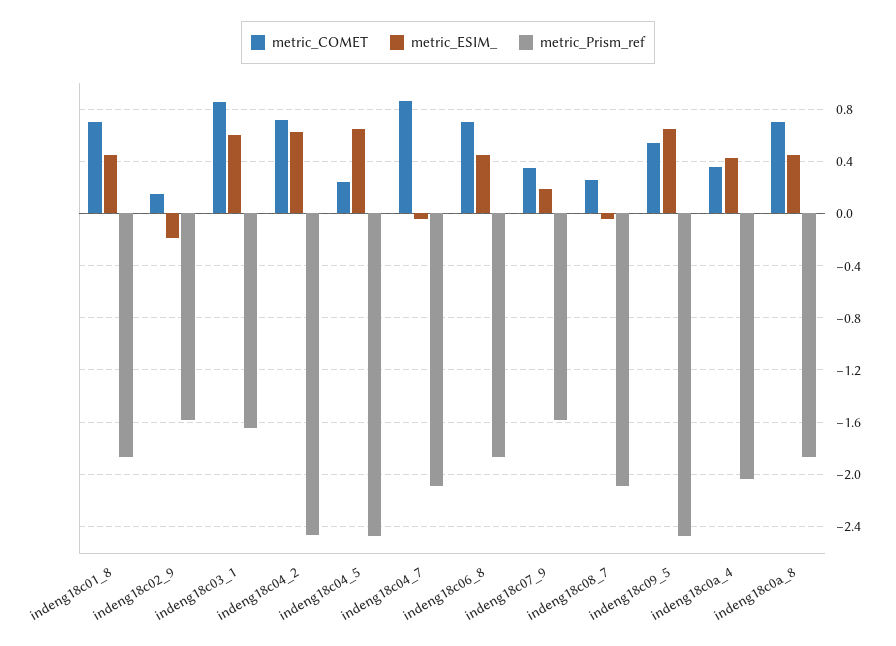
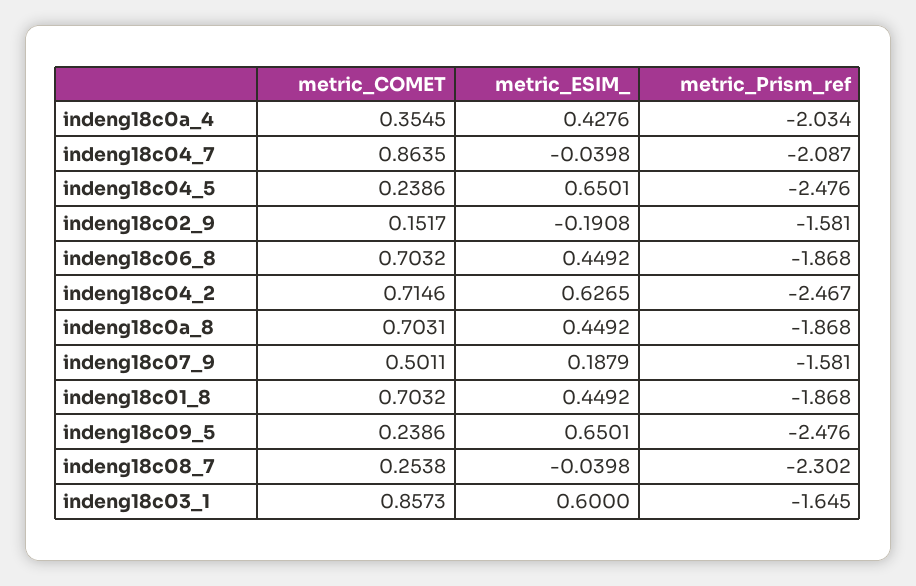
metric_COMET, indeng18c07_9: 0.35 -> 0.5011
metric_Prism_ref, indeng18c08_7: -2.1 -> -2.302
metric_COMET, indeng18c09_5: 0.55 -> 0.2386

